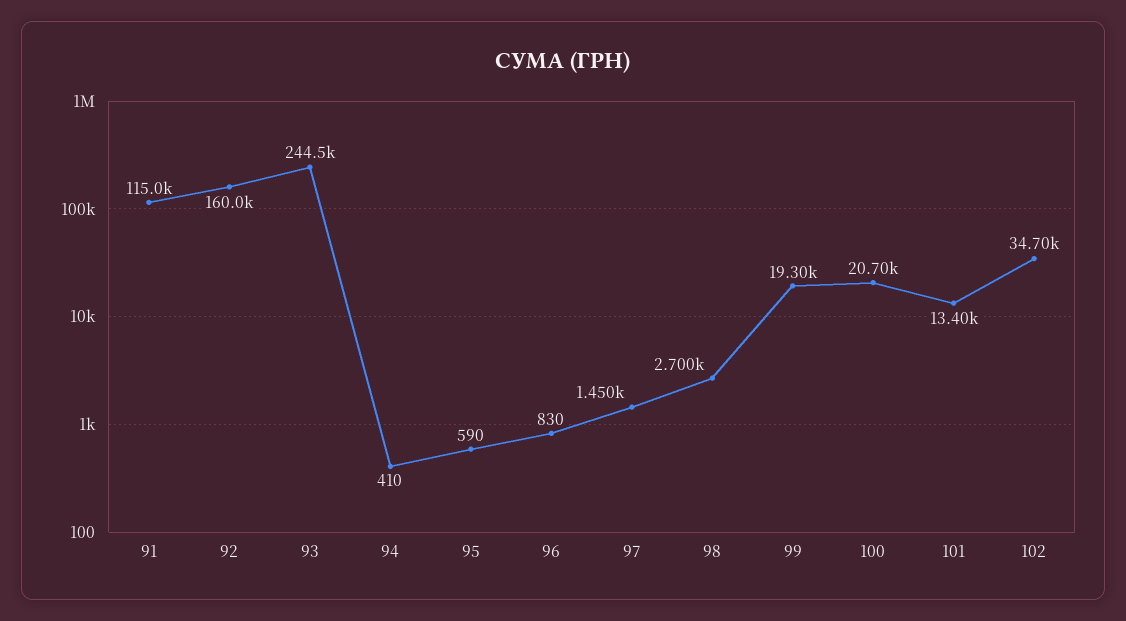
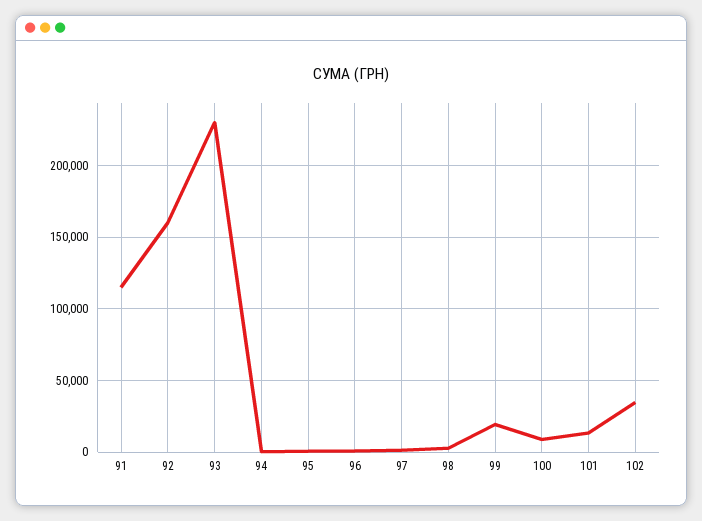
93: 244500 -> 230000
100: 20700 -> 10000

